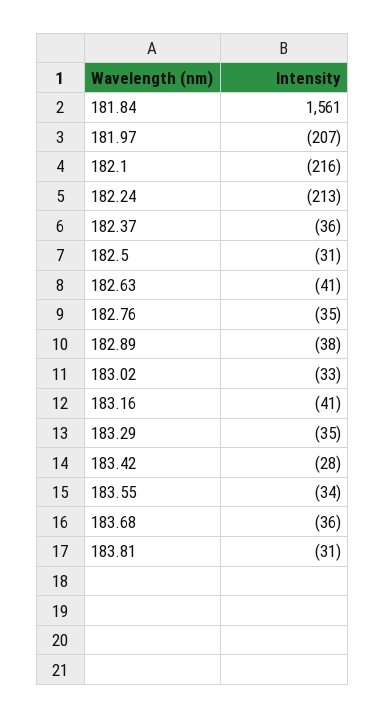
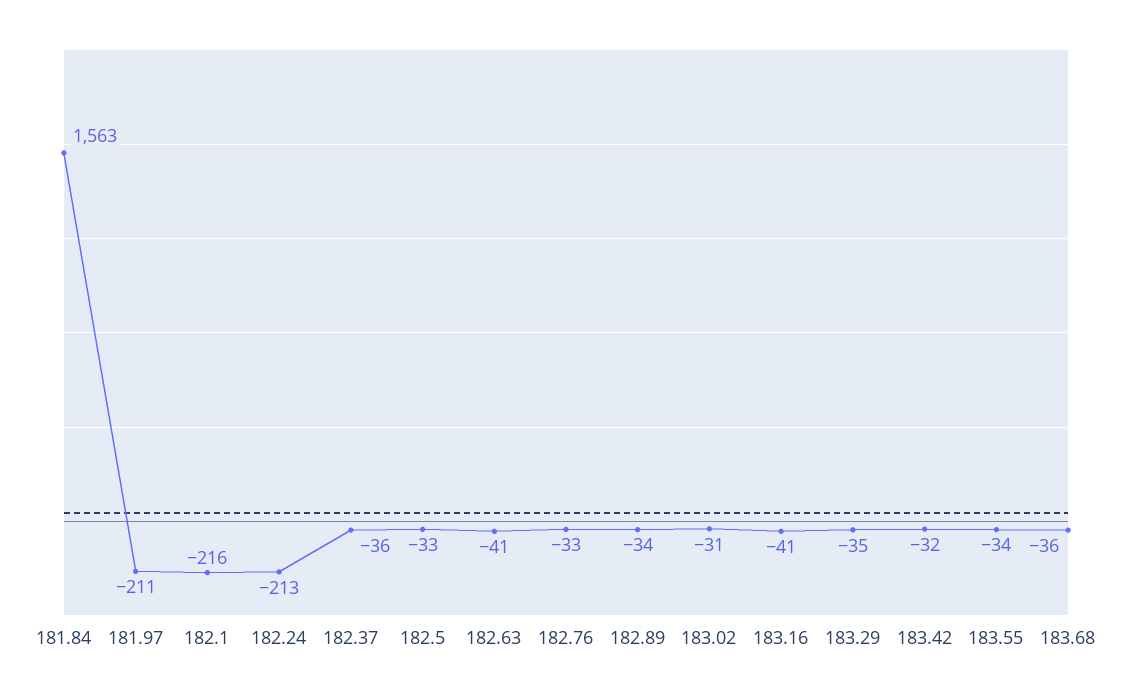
181.84: 1561 -> 1563
181.97: -207 -> -211
182.5: -31 -> -33
182.76: -35 -> -33
182.89: -38 -> -34
183.02: -33 -> -31
183.42: -28 -> -32
183.81: -31 -> none

